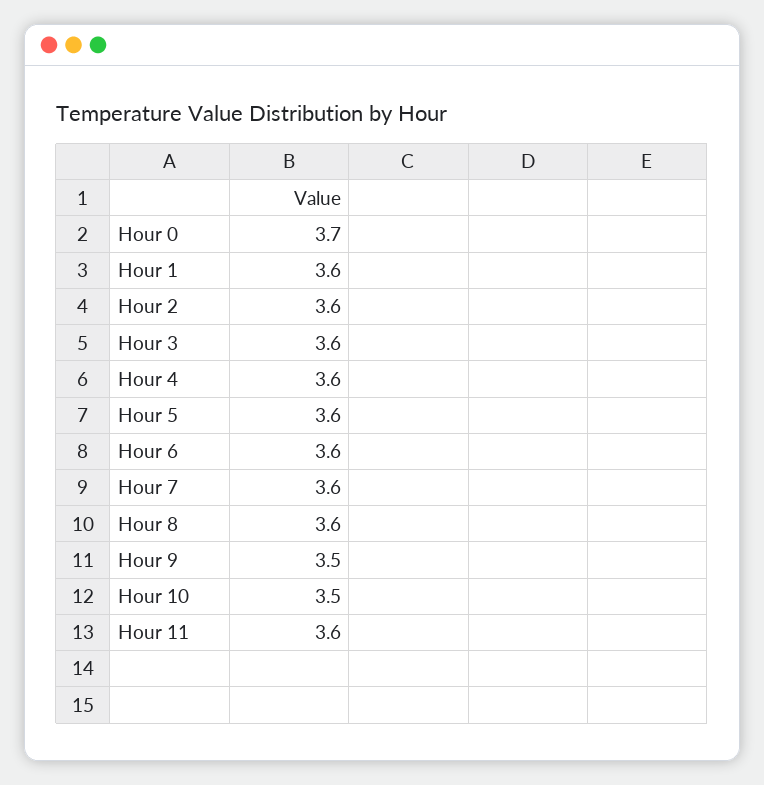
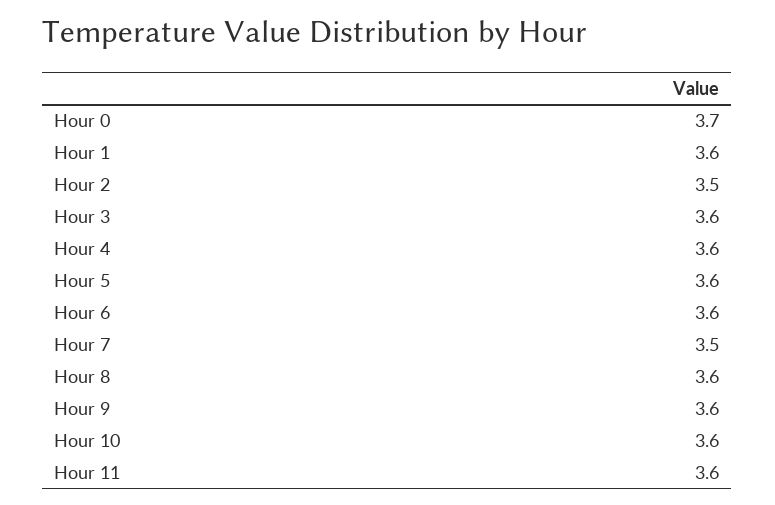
Hour 2: 3.6 -> 3.5
Hour 7: 3.6 -> 3.5
Hour 9: 3.5 -> 3.6
Hour 10: 3.5 -> 3.6

